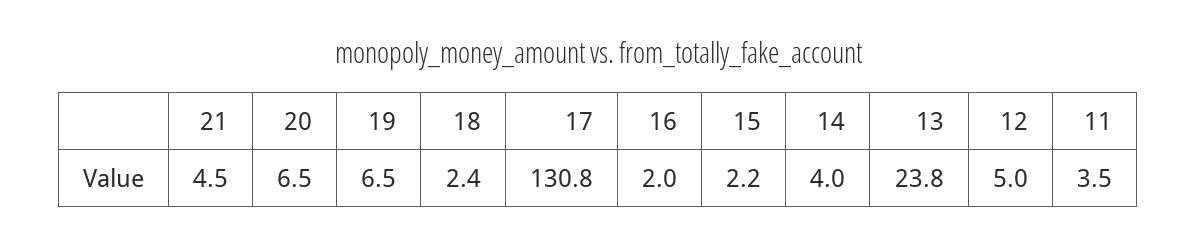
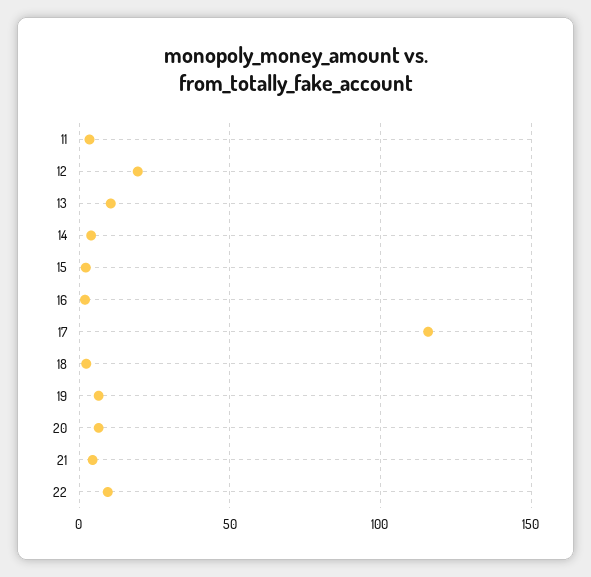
17: 130.8 -> 115
13: 23.8 -> 10
12: 5 -> 20
22: none -> 10

